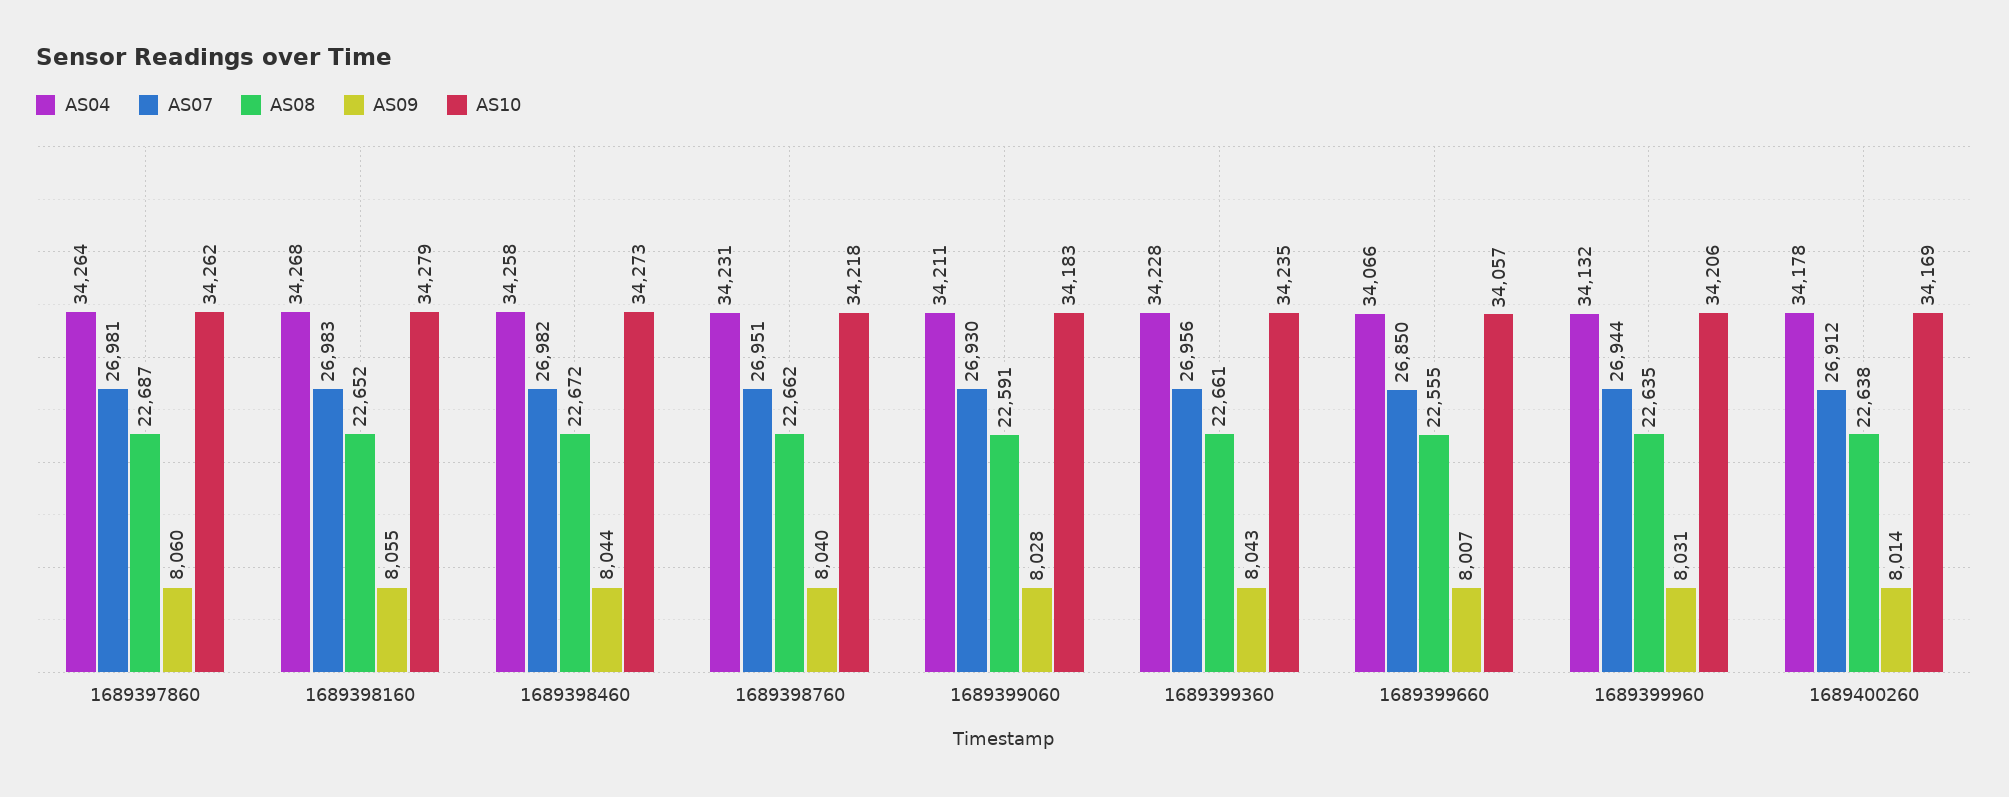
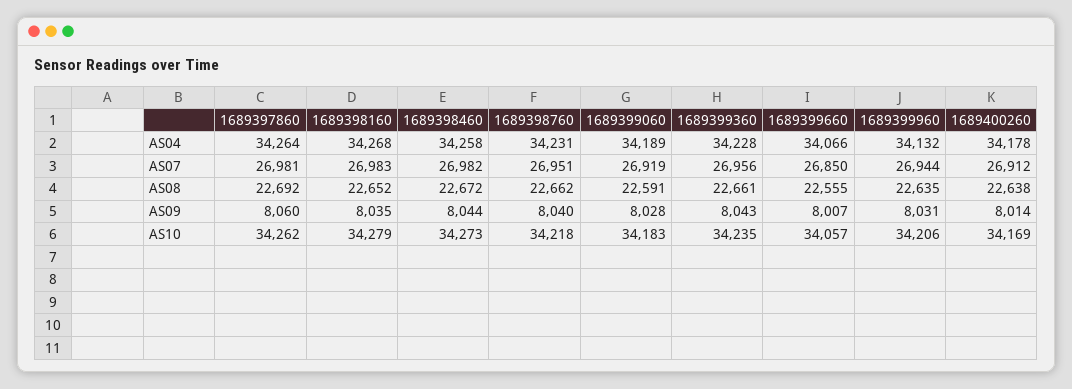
AS08, 1689397860: 22687 -> 22692
AS09, 1689398160: 8055 -> 8035
AS04, 1689399060: 34211 -> 34189
AS07, 1689399060: 26930 -> 26919

